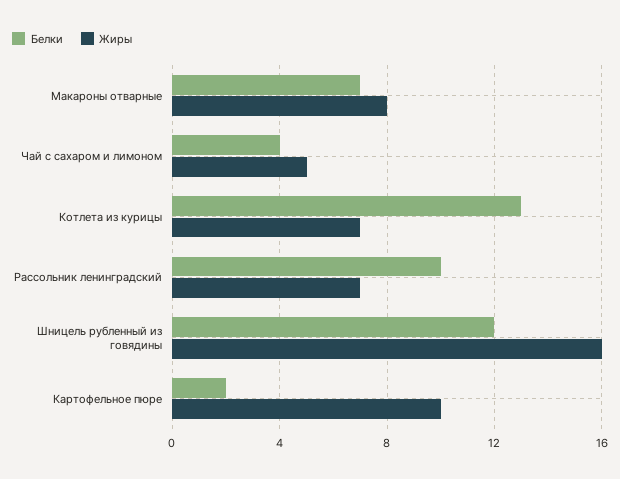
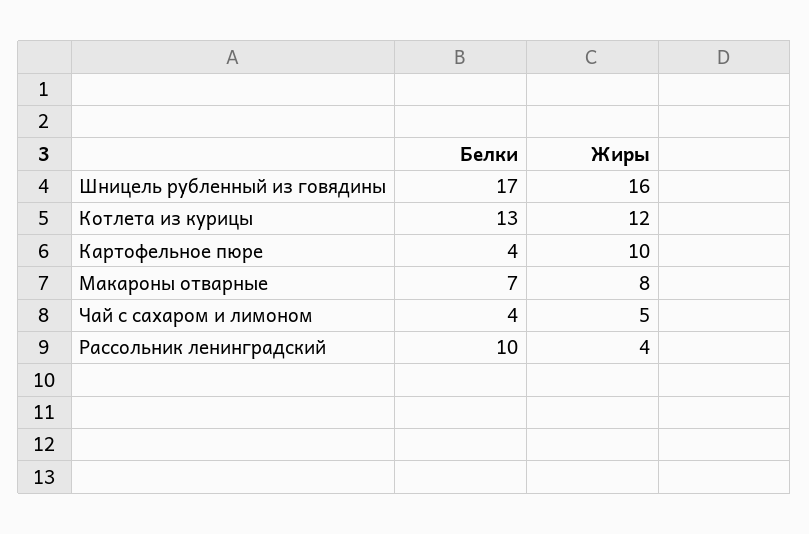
Жиры, Котлета из курицы: 7 -> 12
Жиры, Рассольник ленинградский: 7 -> 4
Белки, Шницель рубленный из говядины: 12 -> 17
Белки, Картофельное пюре: 2 -> 4

